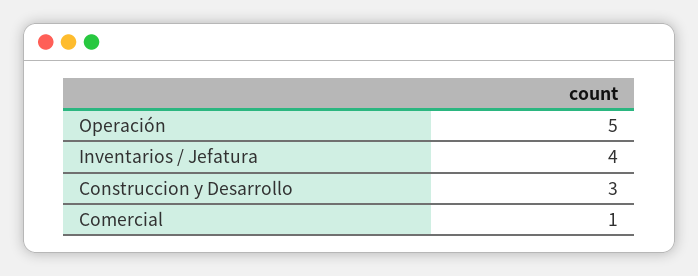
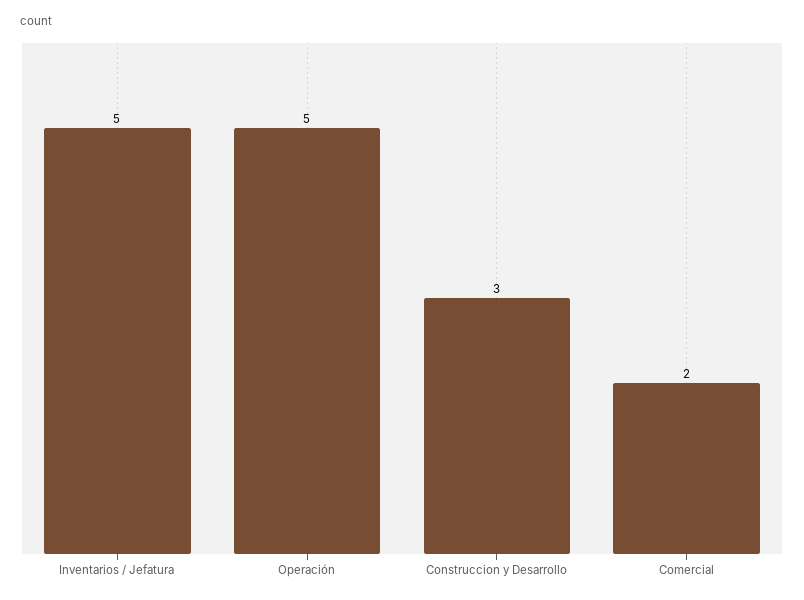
Inventarios / Jefatura: 4 -> 5
Comercial: 1 -> 2

